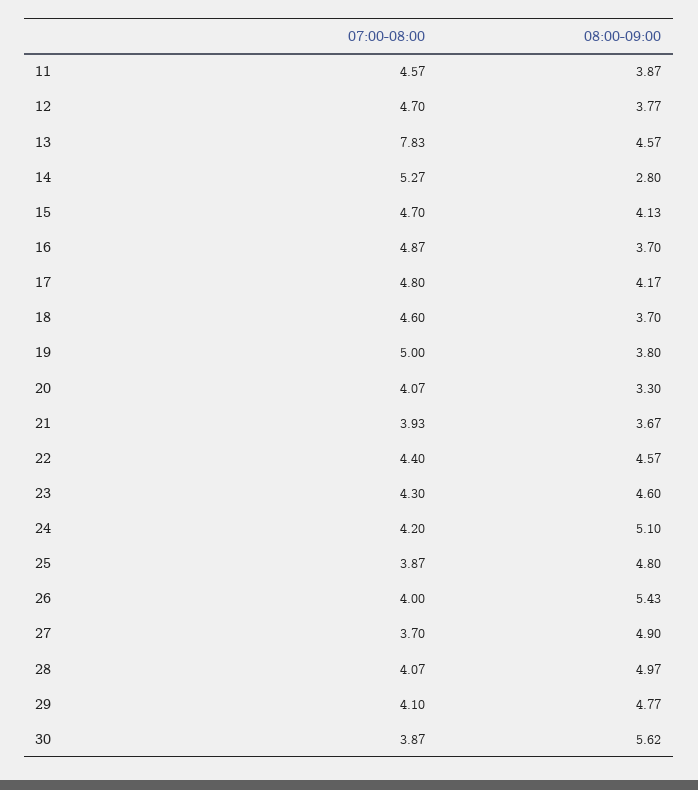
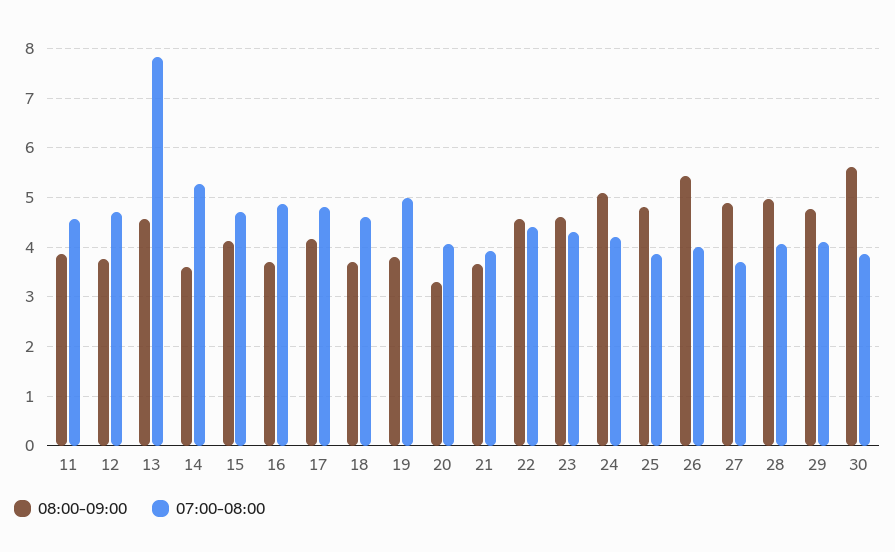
08:00-09:00, 14: 2.8 -> 3.6

